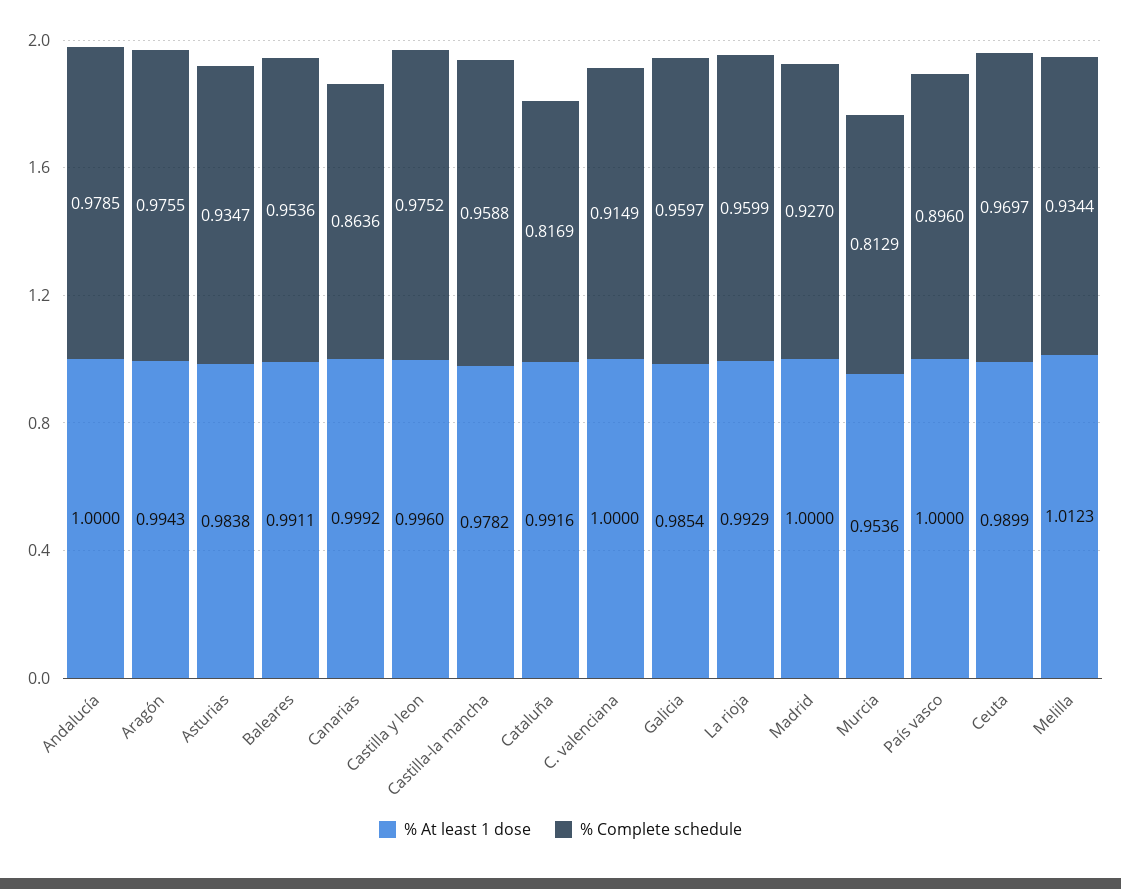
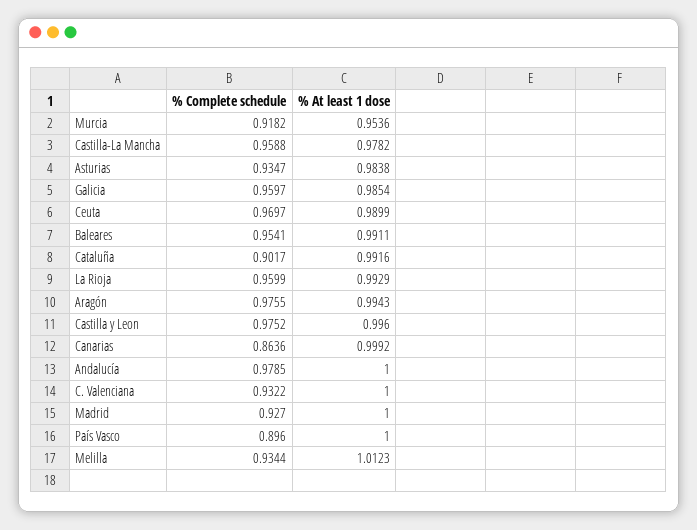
% Complete schedule, Baleares: 0.9536 -> 0.9541
% Complete schedule, Cataluña: 0.8169 -> 0.9017
% Complete schedule, C. valenciana: 0.9149 -> 0.9322
% Complete schedule, Murcia: 0.8129 -> 0.9182

